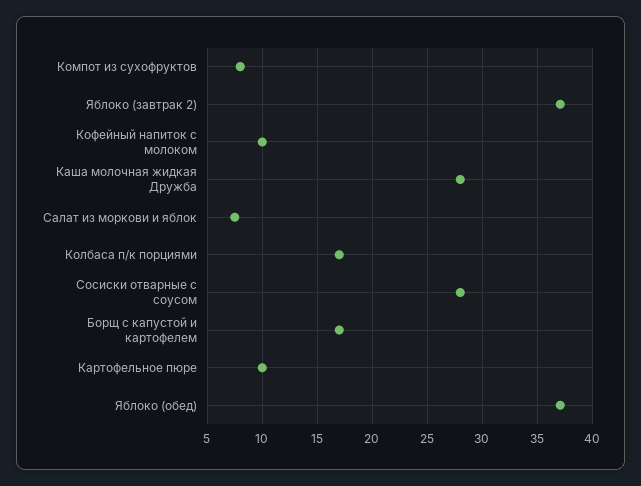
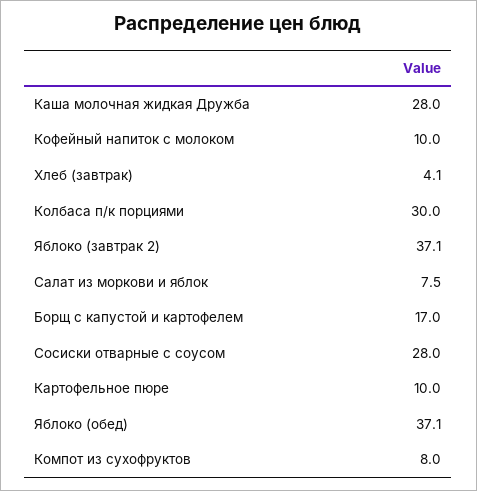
Колбаса п/к порциями: 17 -> 30
Хлеб (завтрак): none -> 4.1

